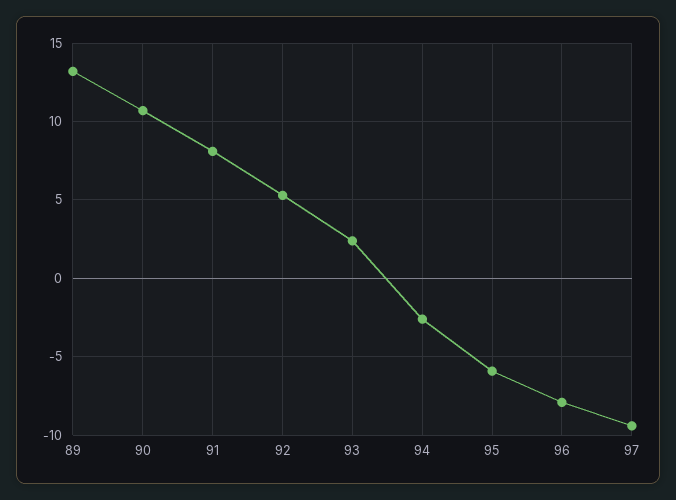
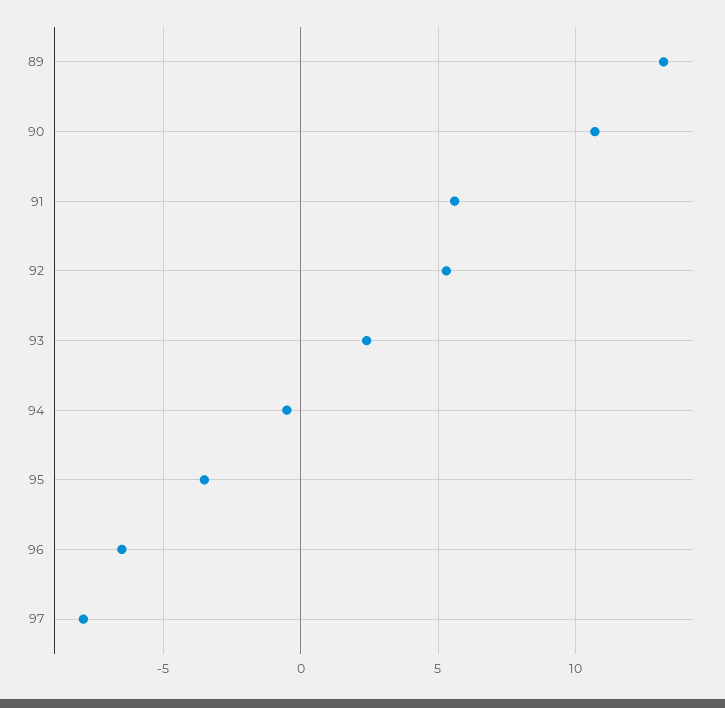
91: 8 -> 5.5
94: -2.5 -> -0.5
95: -6 -> -3.5
96: -8 -> -6.5
97: -9.5 -> -8

